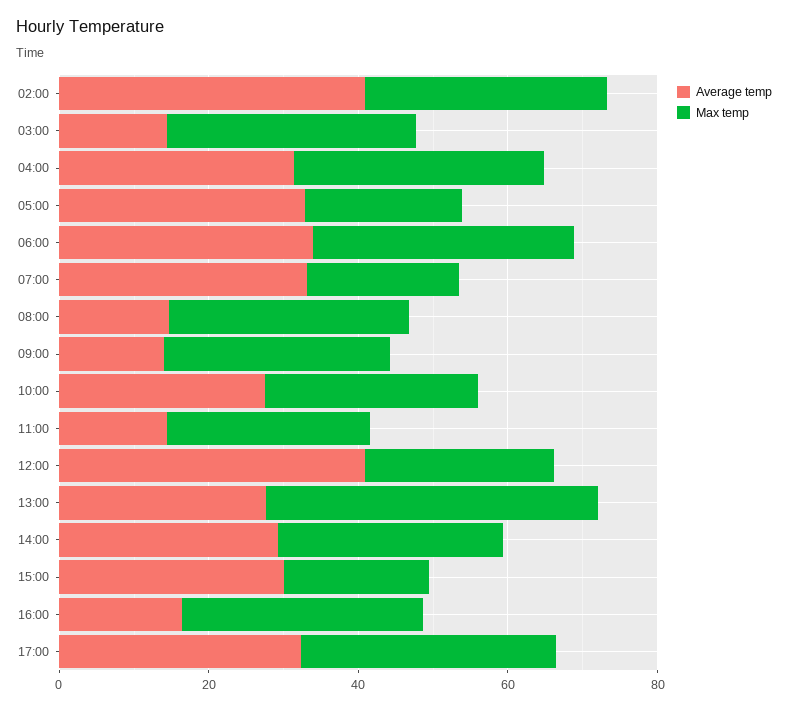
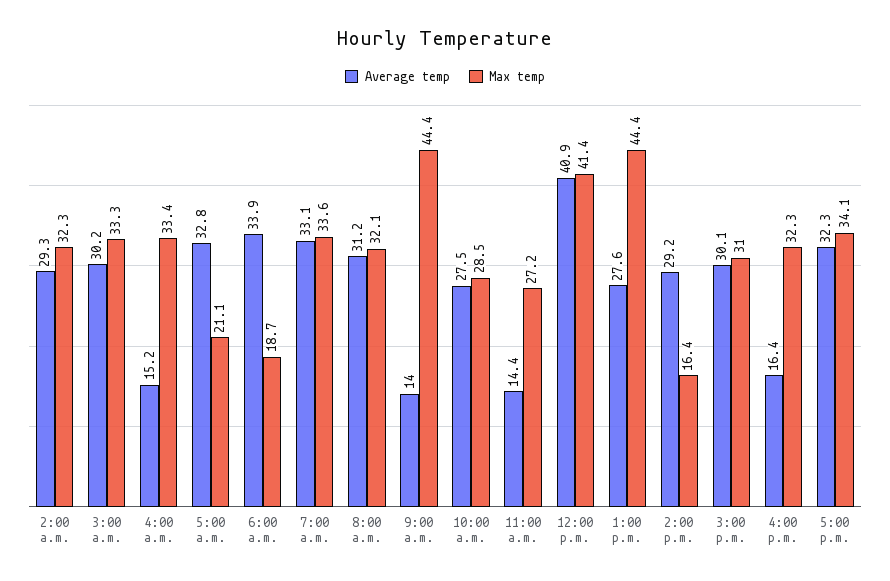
Average temp, 02:00: 40 -> 29.3
Average temp, 03:00: 15 -> 30.2
Average temp, 04:00: 30 -> 15.2
Max temp, 06:00: 35 -> 18.7
Max temp, 07:00: 20 -> 33.6
Average temp, 08:00: 15 -> 31.2
Max temp, 09:00: 30 -> 44.4
Max temp, 12:00: 25 -> 41.4
Max temp, 14:00: 30 -> 16.4
Max temp, 15:00: 20 -> 31

